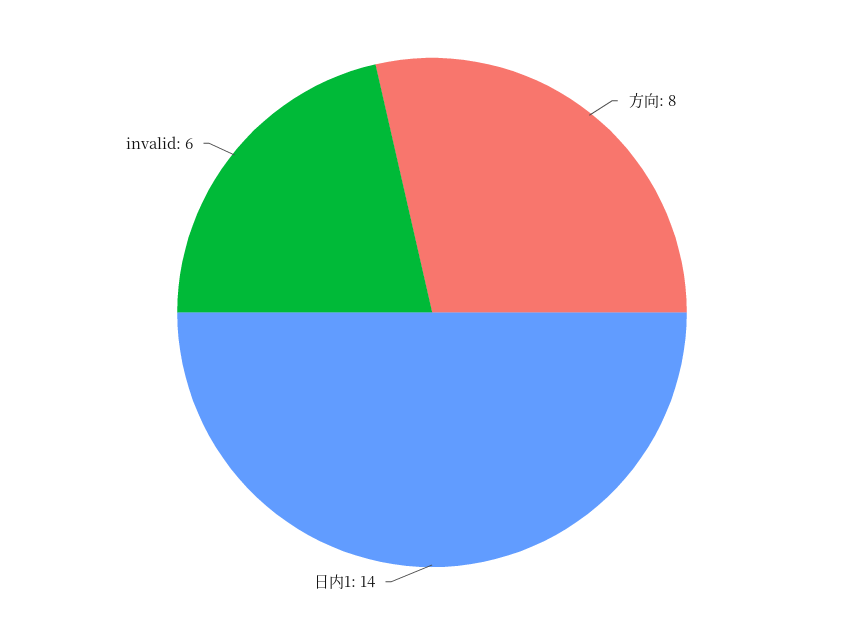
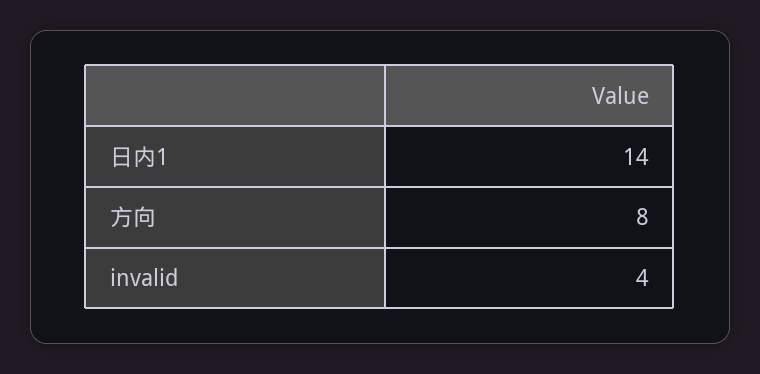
invalid: 6 -> 4

